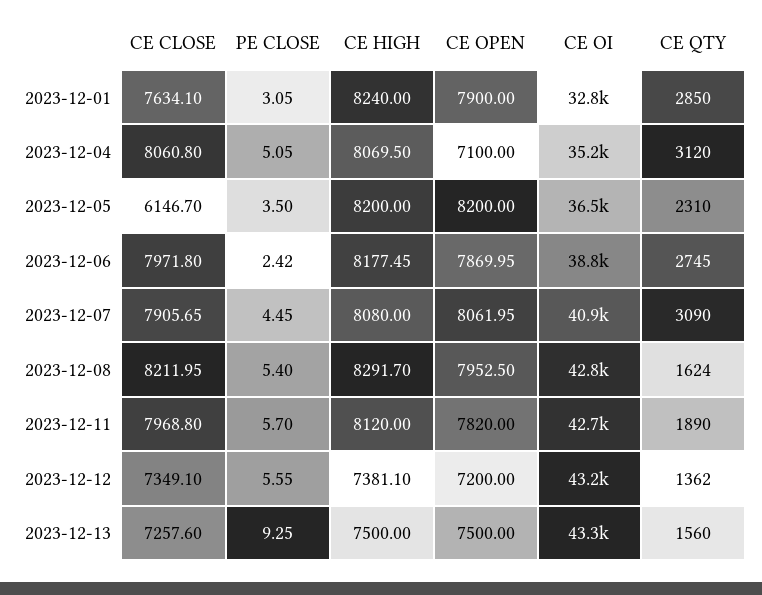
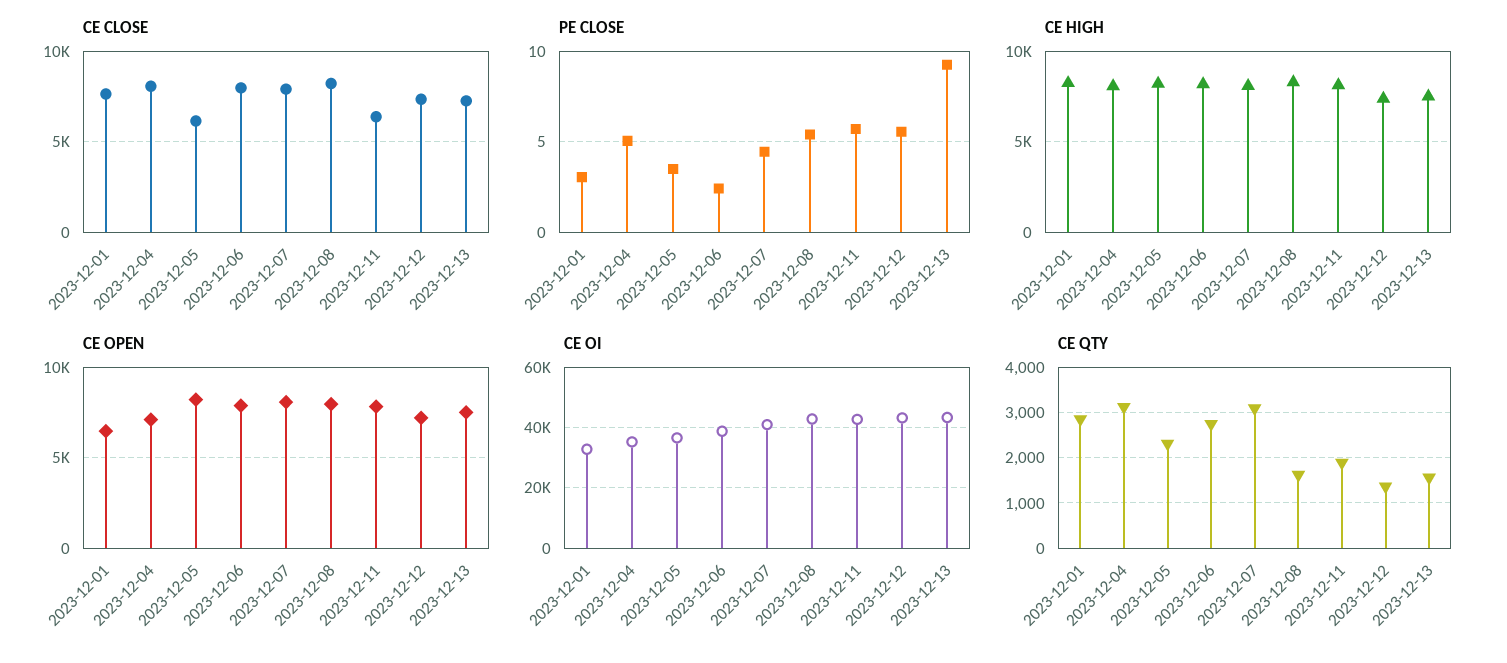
CE OPEN, 2023-12-01: 7900 -> 6500
CE CLOSE, 2023-12-11: 7968.8 -> 6500

